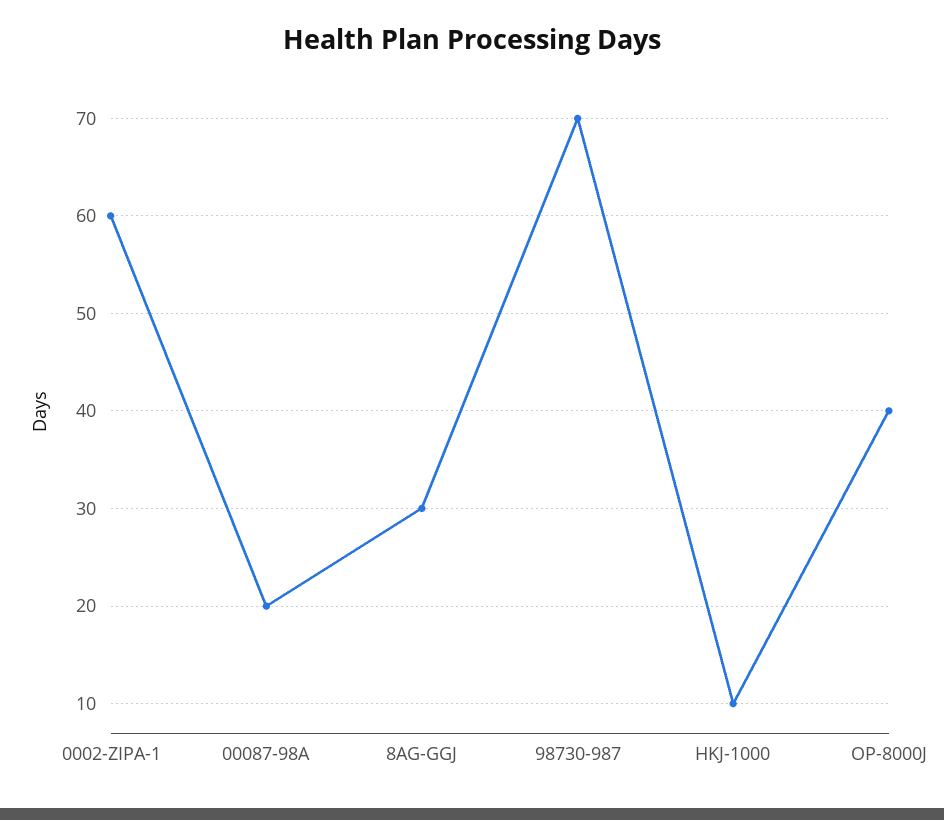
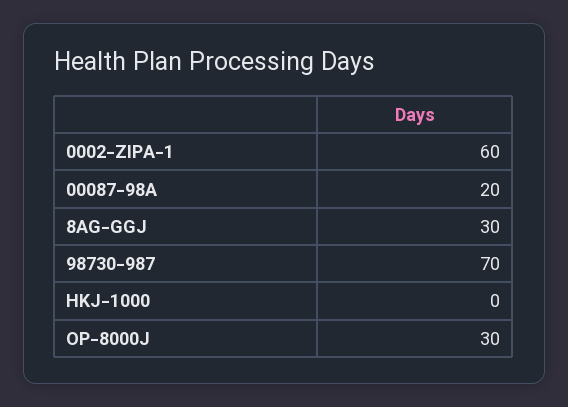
HKJ-1000: 10 -> 0
OP-8000J: 40 -> 30

